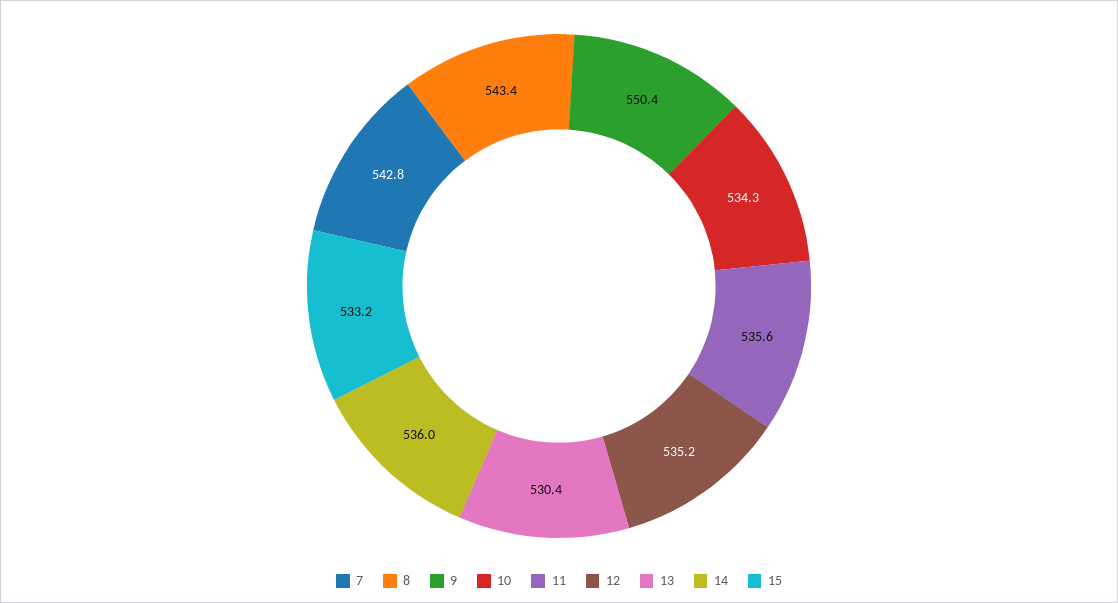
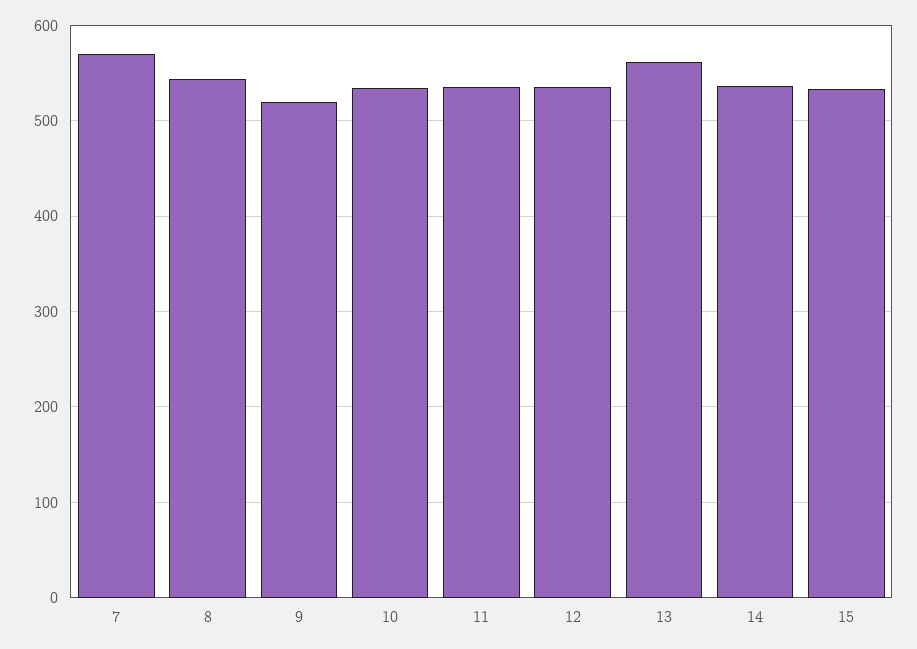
7: 542.8 -> 570
9: 550.4 -> 520
13: 530.4 -> 560

